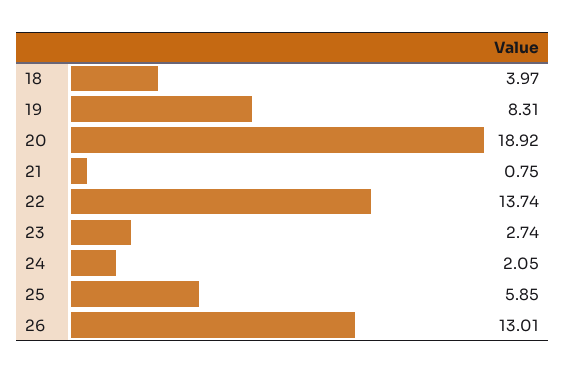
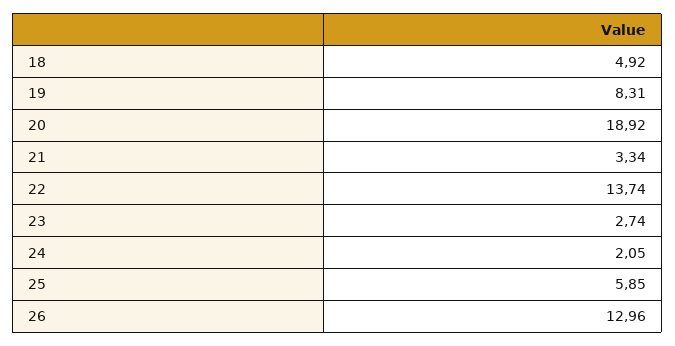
18: 3.97 -> 4.92
21: 0.75 -> 3.34
26: 13.01 -> 12.96

